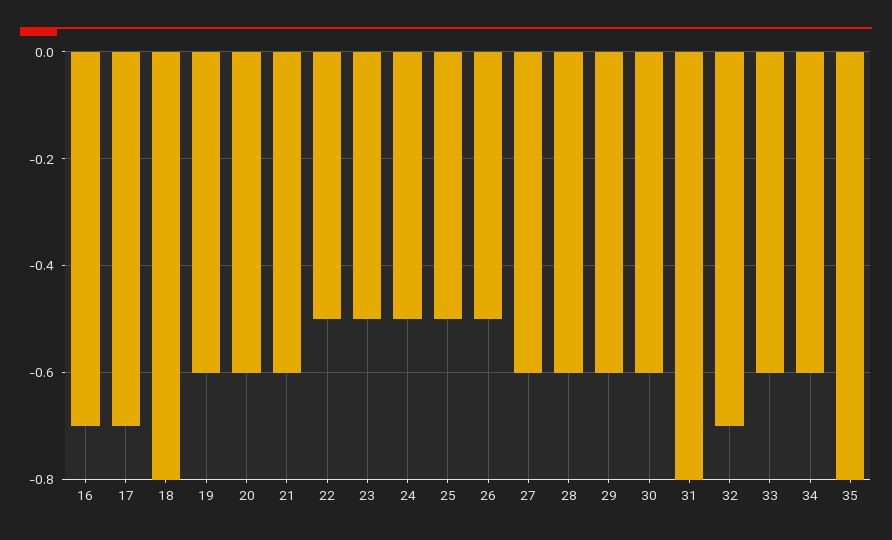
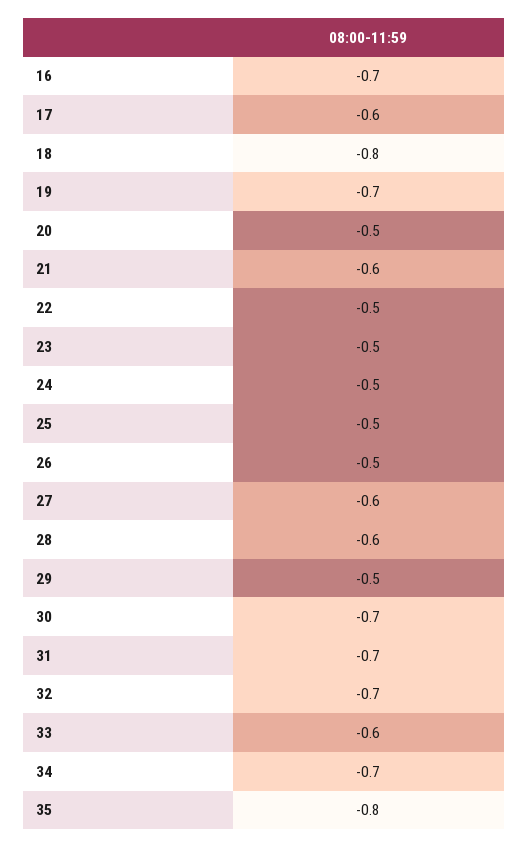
17: -0.7 -> -0.6
19: -0.6 -> -0.7
20: -0.6 -> -0.5
29: -0.6 -> -0.5
30: -0.6 -> -0.7
31: -0.8 -> -0.7
34: -0.6 -> -0.7

